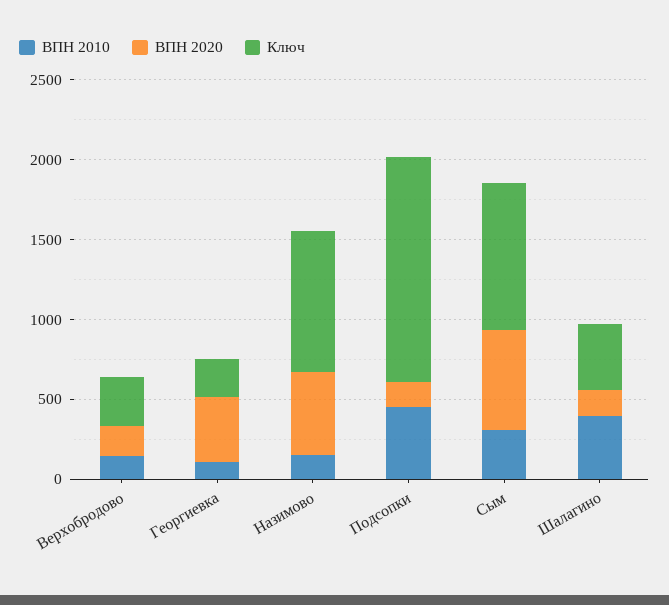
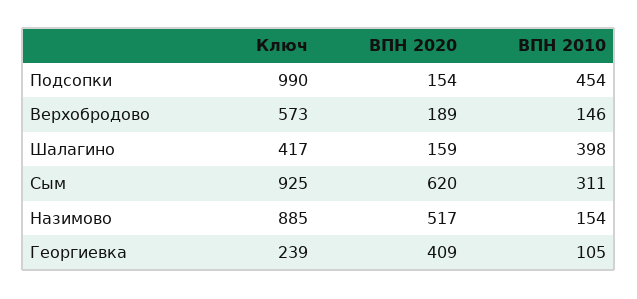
Ключ, Верхобродово: 300 -> 573
Ключ, Подсопки: 1400 -> 990

